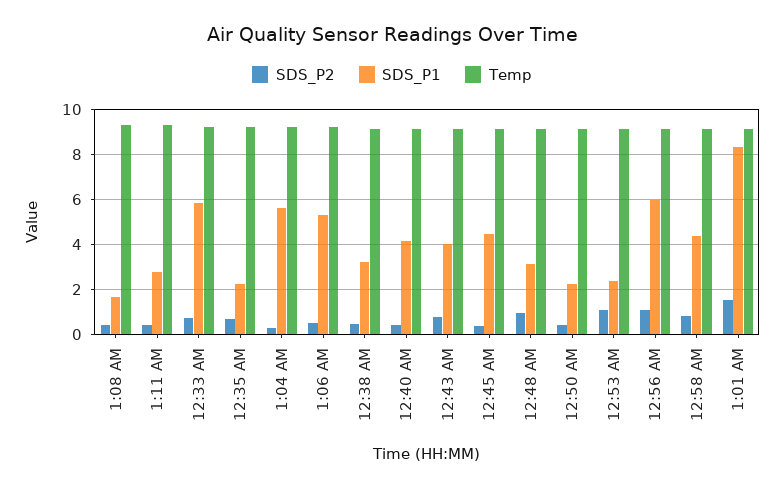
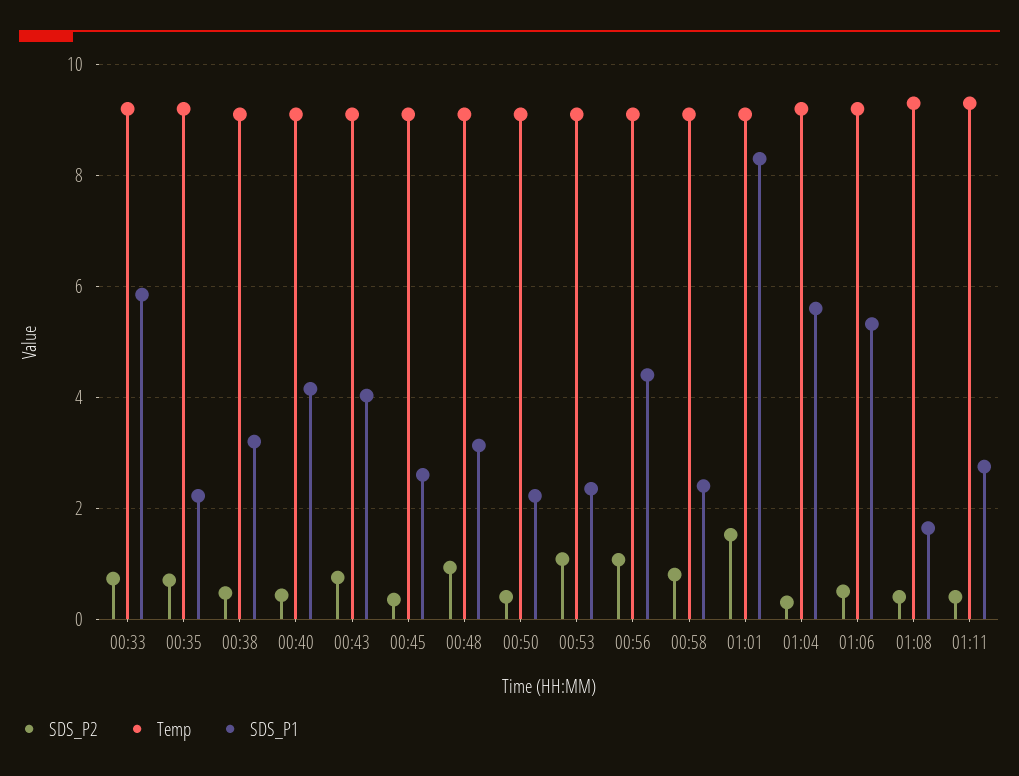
SDS_P1, 12:45 AM: 4.5 -> 2.6
SDS_P1, 12:56 AM: 6 -> 4.4
SDS_P1, 12:58 AM: 4.5 -> 2.4

